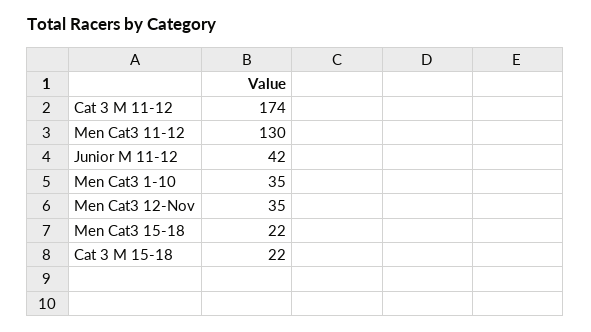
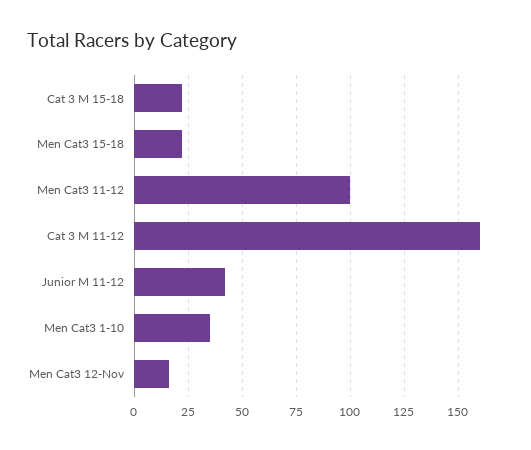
Cat 3 M 11-12: 174 -> 160
Men Cat3 11-12: 130 -> 100
Men Cat3 12-Nov: 35 -> 15

